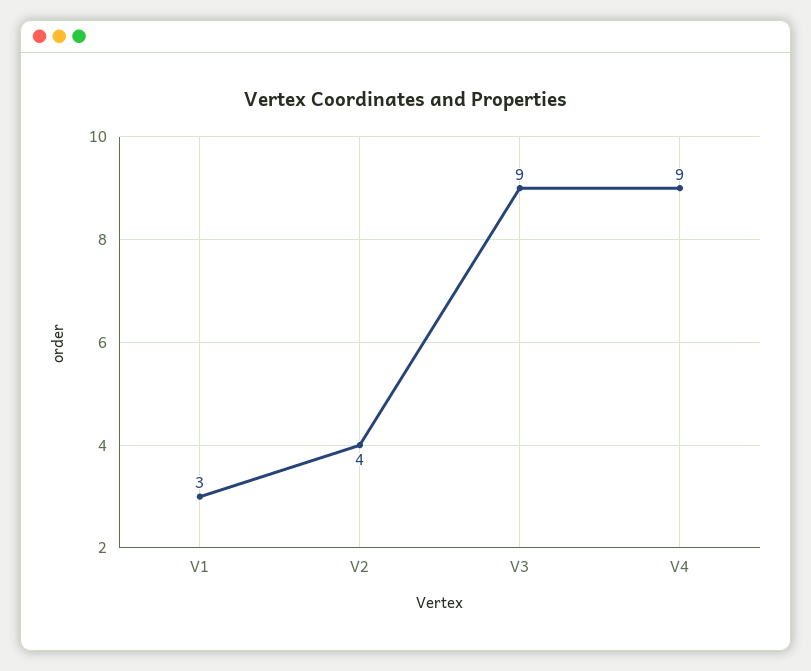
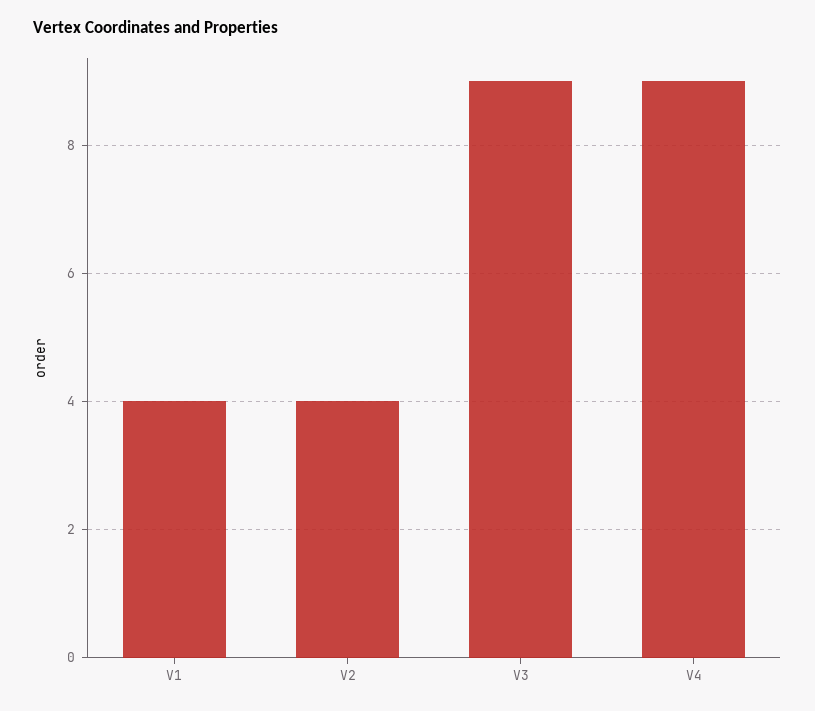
V1: 3 -> 4

